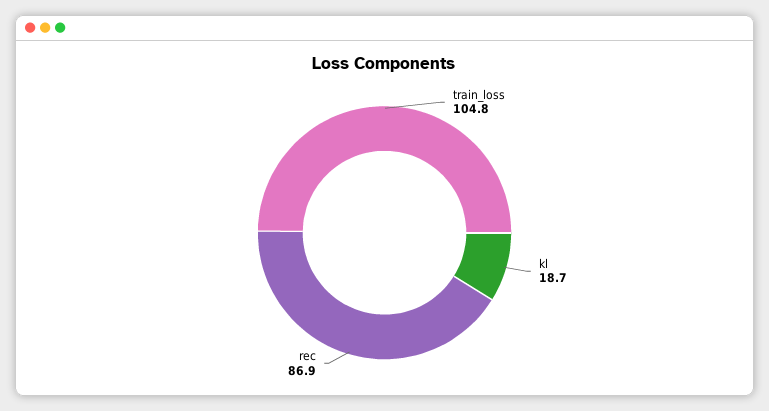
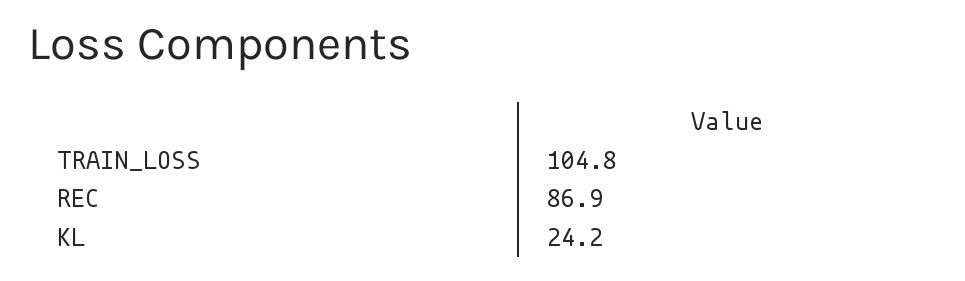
kl: 18.7 -> 24.2

